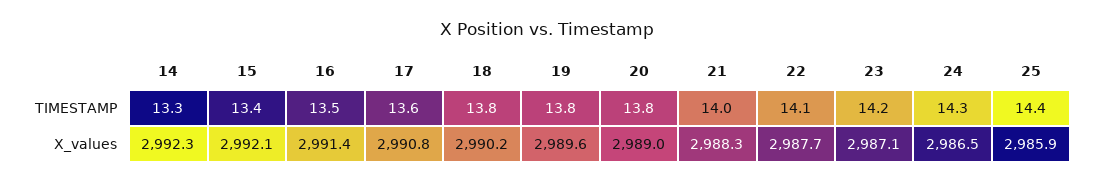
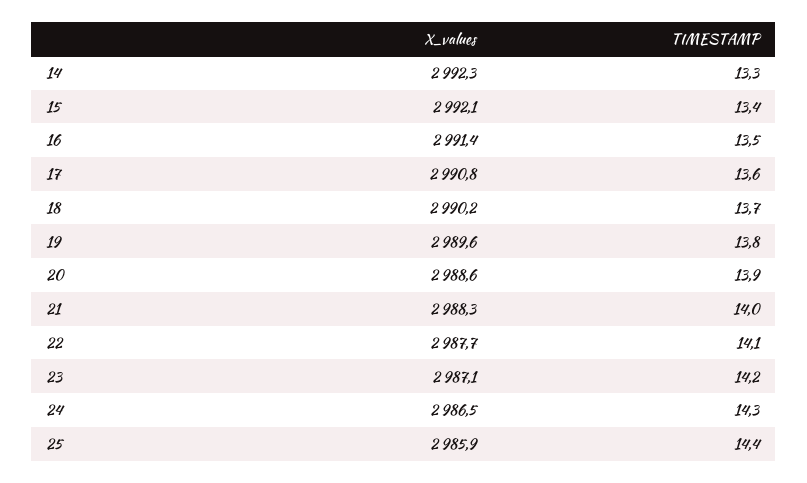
18, TIMESTAMP: 13.8 -> 13.7
20, TIMESTAMP: 13.8 -> 13.9
20, X_values: 2989 -> 2988.6

